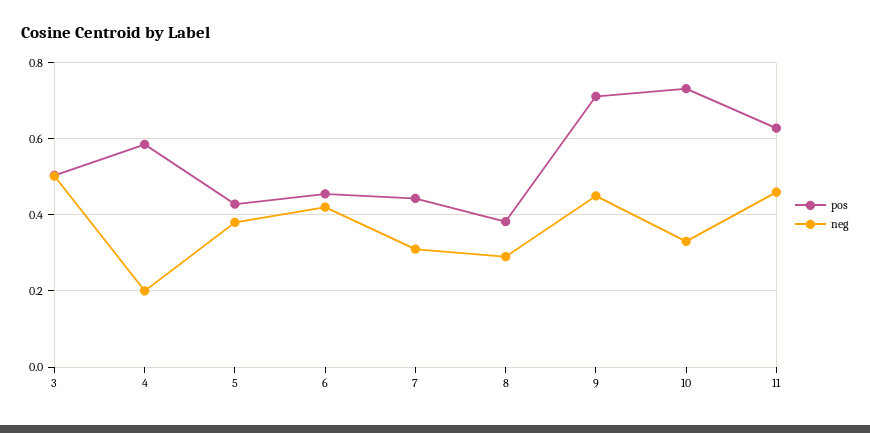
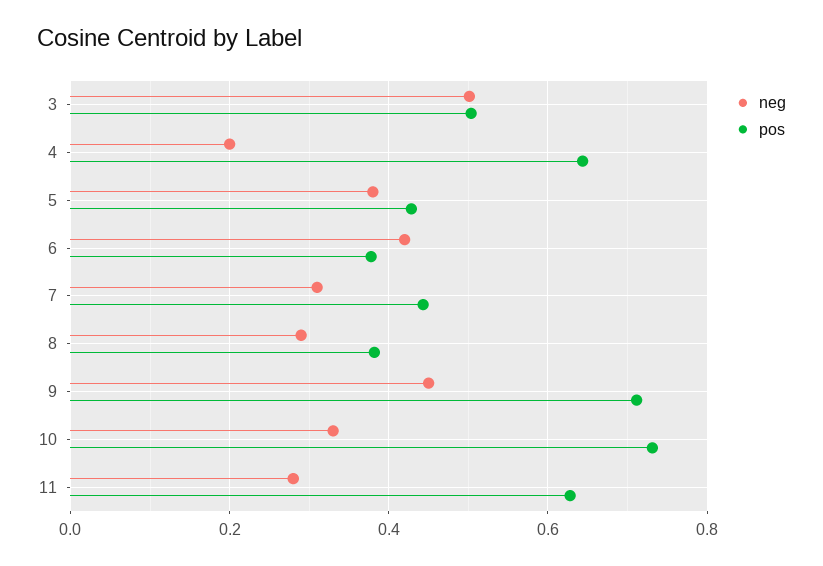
pos, 4: 0.58 -> 0.64
pos, 6: 0.46 -> 0.38
neg, 11: 0.46 -> 0.28

